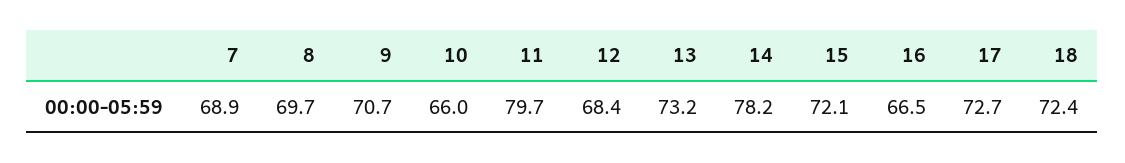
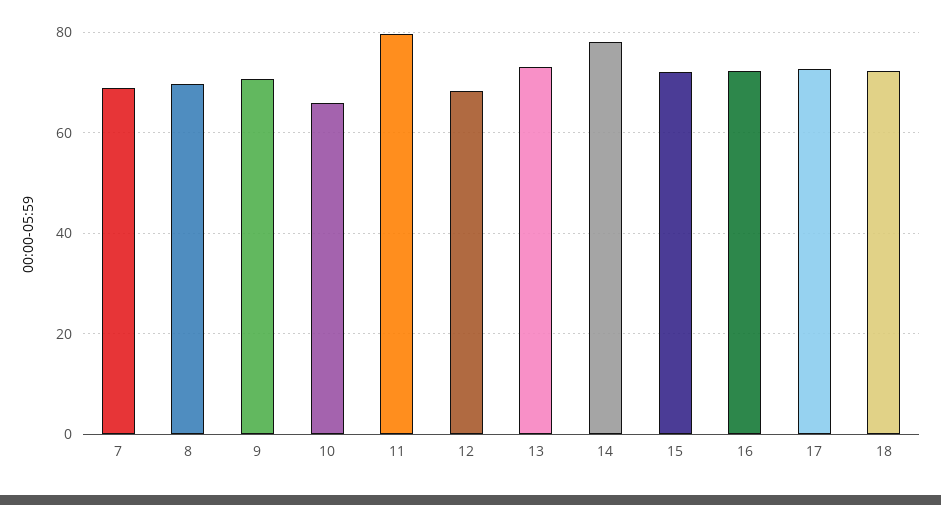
16: 66.5 -> 72

